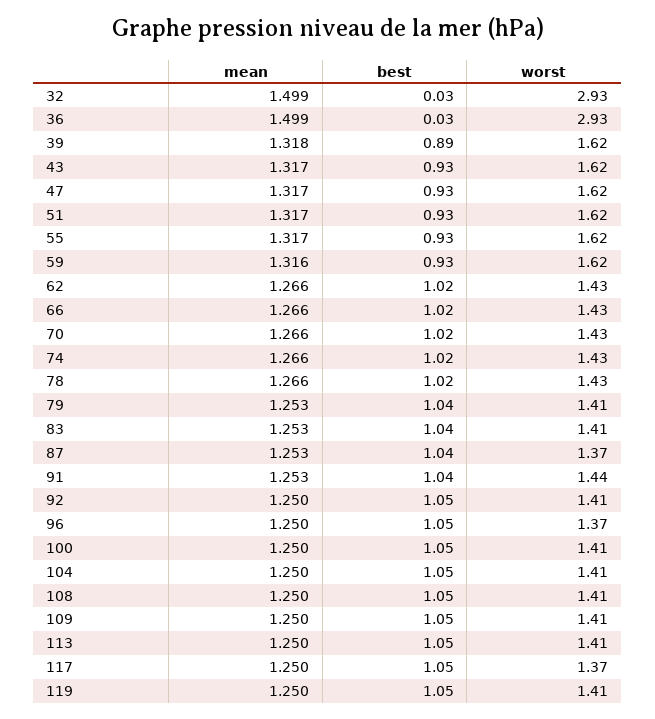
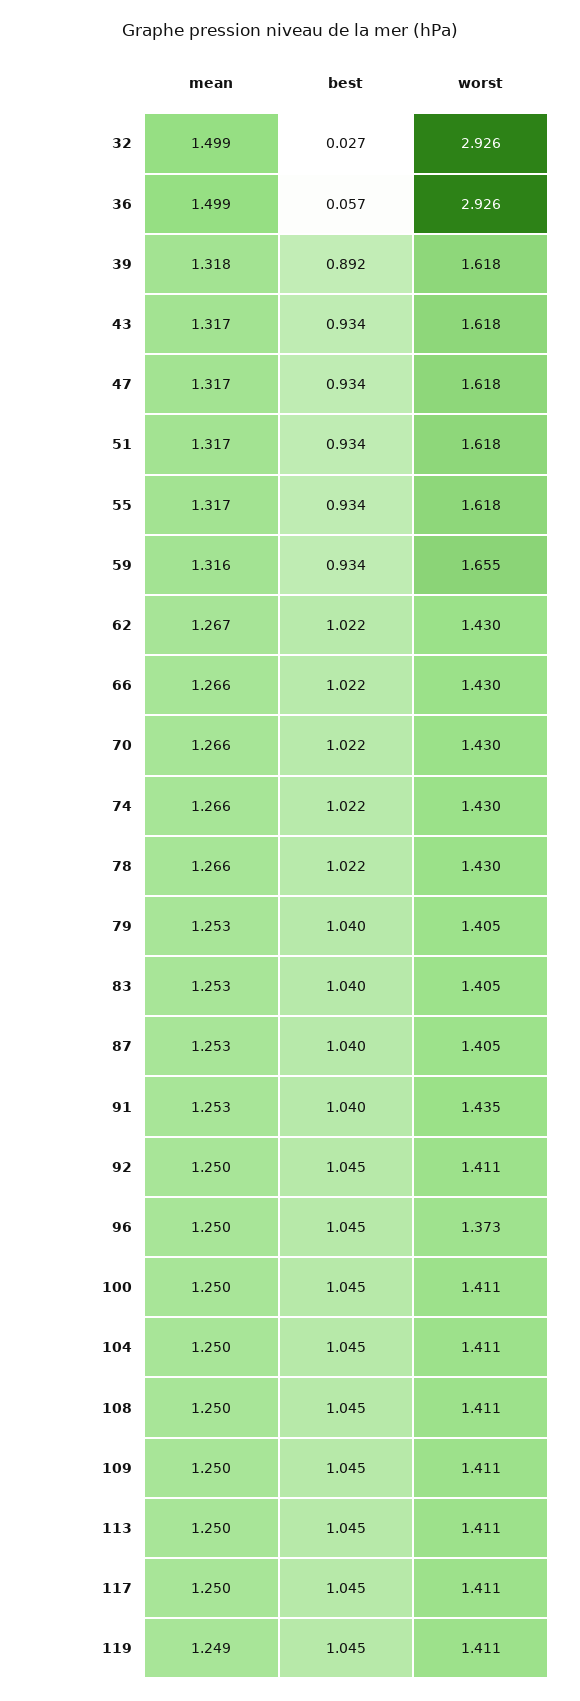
best, 36: 0.03 -> 0.057
worst, 59: 1.62 -> 1.655
mean, 62: 1.266 -> 1.267
worst, 87: 1.37 -> 1.405
worst, 117: 1.37 -> 1.411
mean, 119: 1.25 -> 1.249

